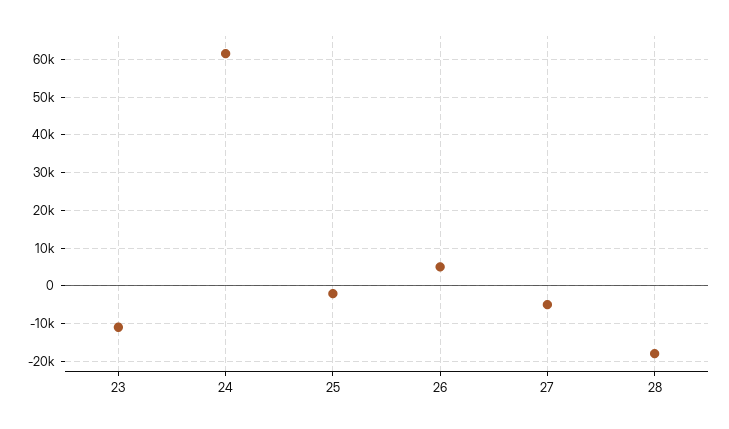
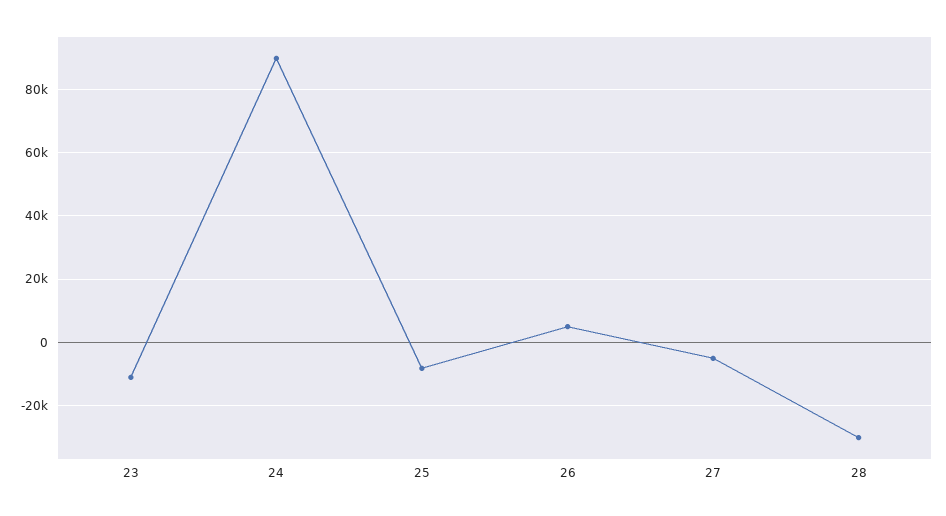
24: 62000 -> 90000
25: -2000 -> -8000
28: -18000 -> -30000

